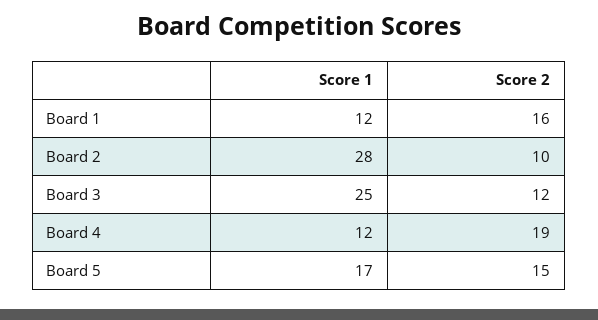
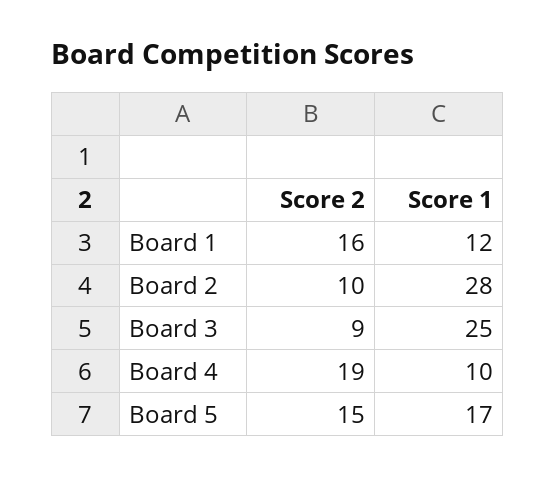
Score 2, Board 3: 12 -> 9
Score 1, Board 4: 12 -> 10

